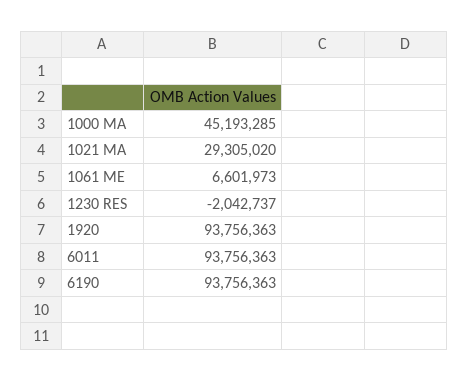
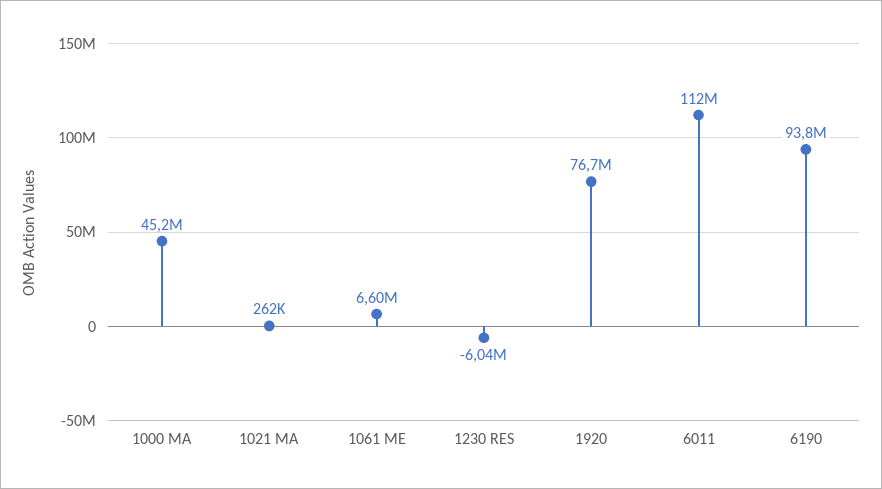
1021 MA: 29305020 -> 262000
1230 RES: -2042737 -> -6040000
1920: 93756363 -> 76700000
6011: 93756363 -> 112000000

